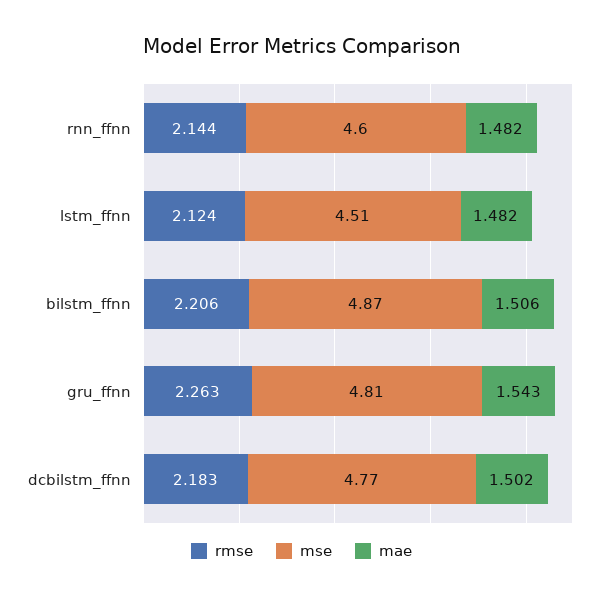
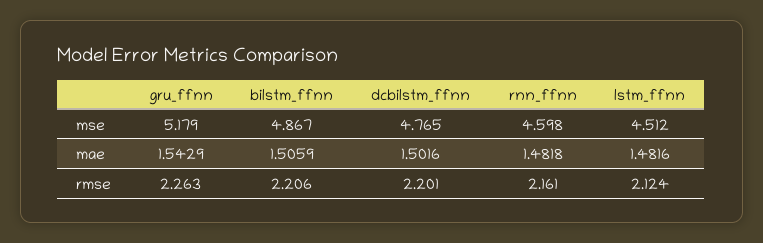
rmse, rnn_ffnn: 2.144 -> 2.161
mse, gru_ffnn: 4.81 -> 5.179
rmse, dcbilstm_ffnn: 2.183 -> 2.201

